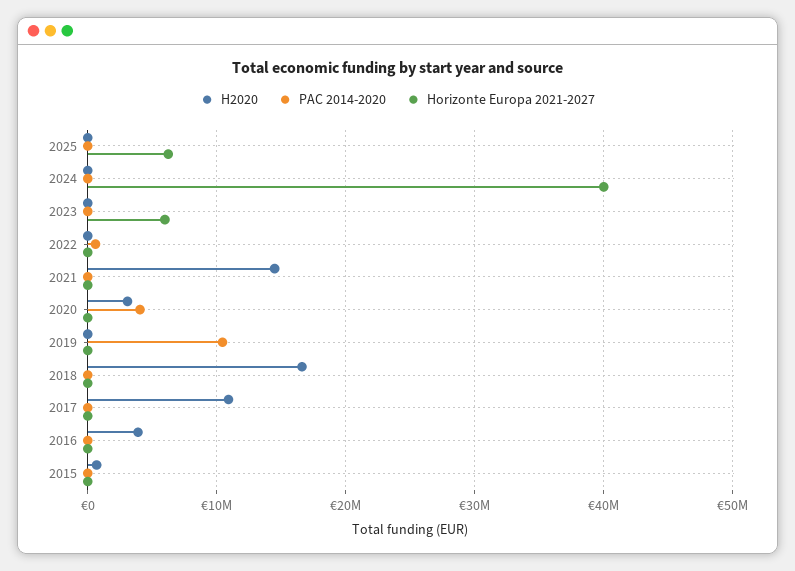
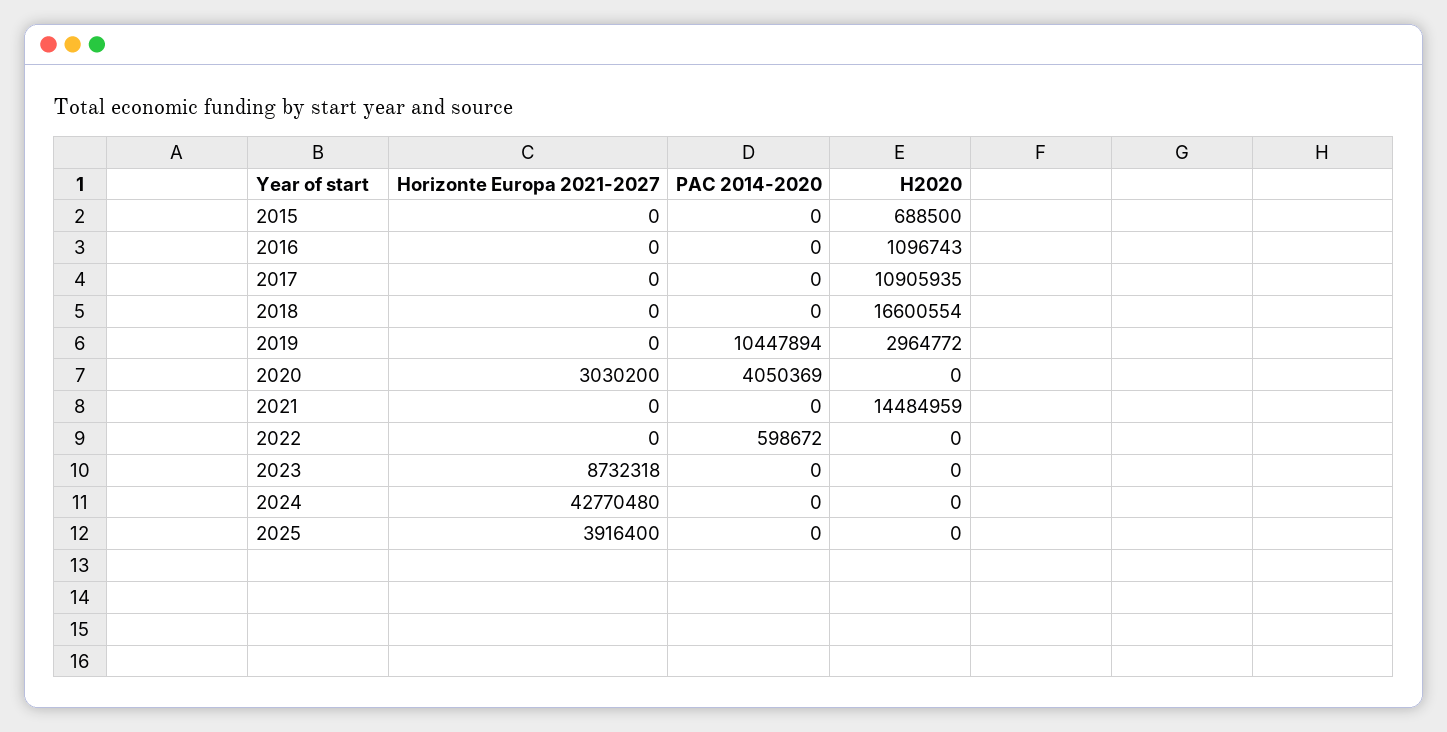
Horizonte Europa 2021-2027, 2025: 6000000 -> 3916400
Horizonte Europa 2021-2027, 2024: 40000000 -> 42770480
Horizonte Europa 2021-2027, 2023: 6000000 -> 8732318
H2020, 2020: 3000000 -> 0
Horizonte Europa 2021-2027, 2020: 0 -> 3030200
H2020, 2019: 0 -> 2964772
H2020, 2016: 4000000 -> 1096743

